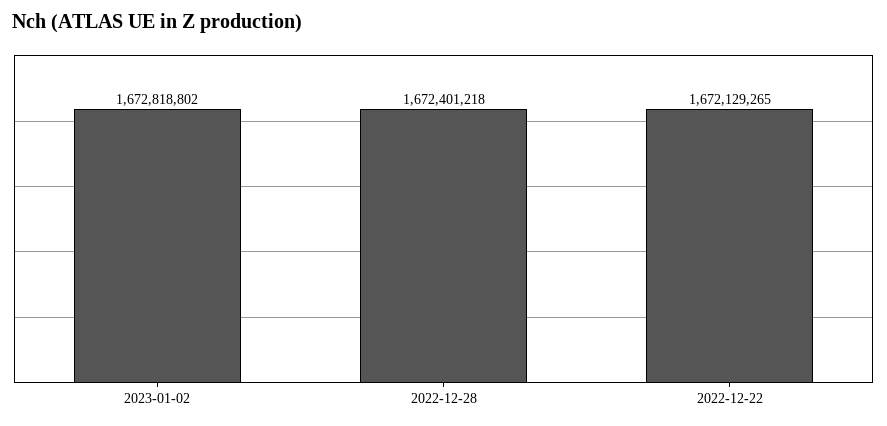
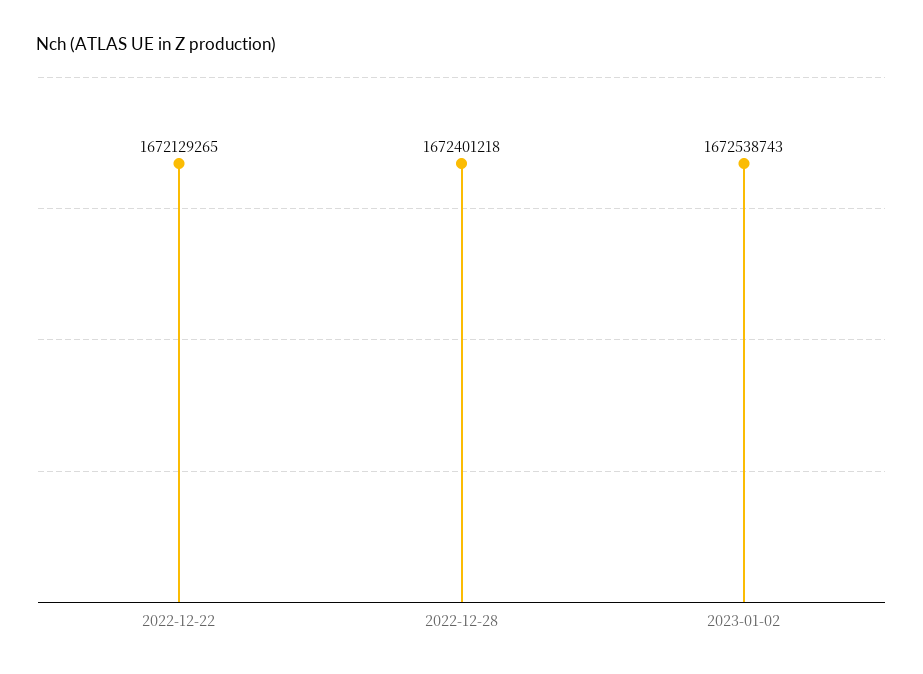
2023-01-02: 1672818802 -> 1672538743

